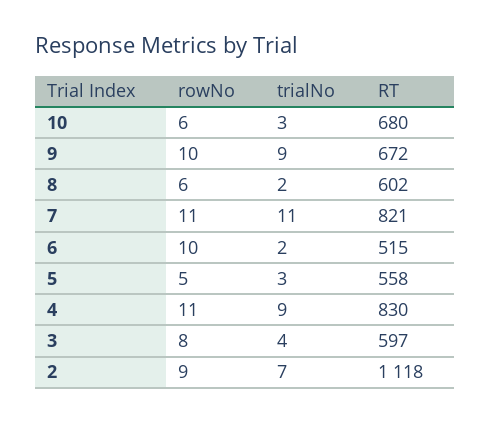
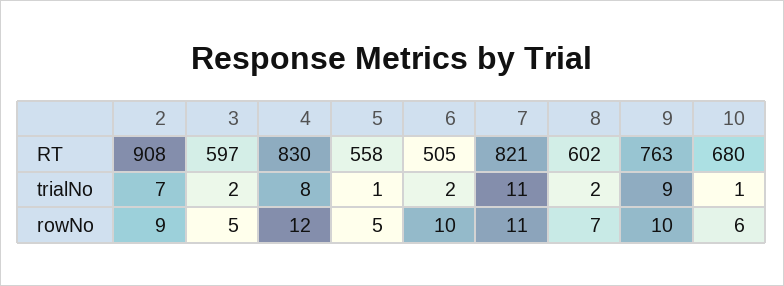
trialNo, 10: 3 -> 1
RT, 9: 672 -> 763
rowNo, 8: 6 -> 7
RT, 6: 515 -> 505
trialNo, 5: 3 -> 1
rowNo, 4: 11 -> 12
trialNo, 4: 9 -> 8
rowNo, 3: 8 -> 5
trialNo, 3: 4 -> 2
RT, 2: 1118 -> 908

